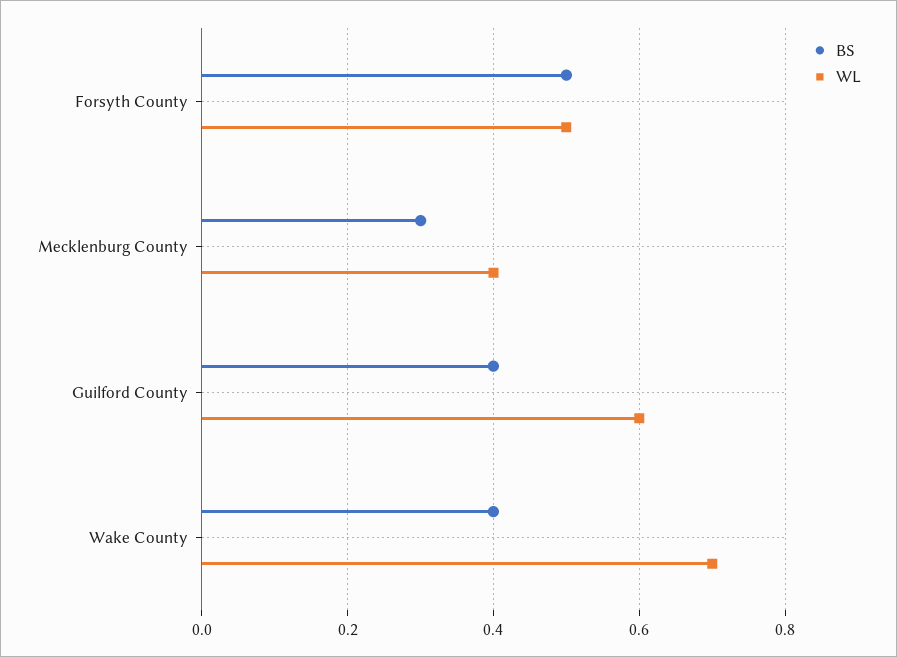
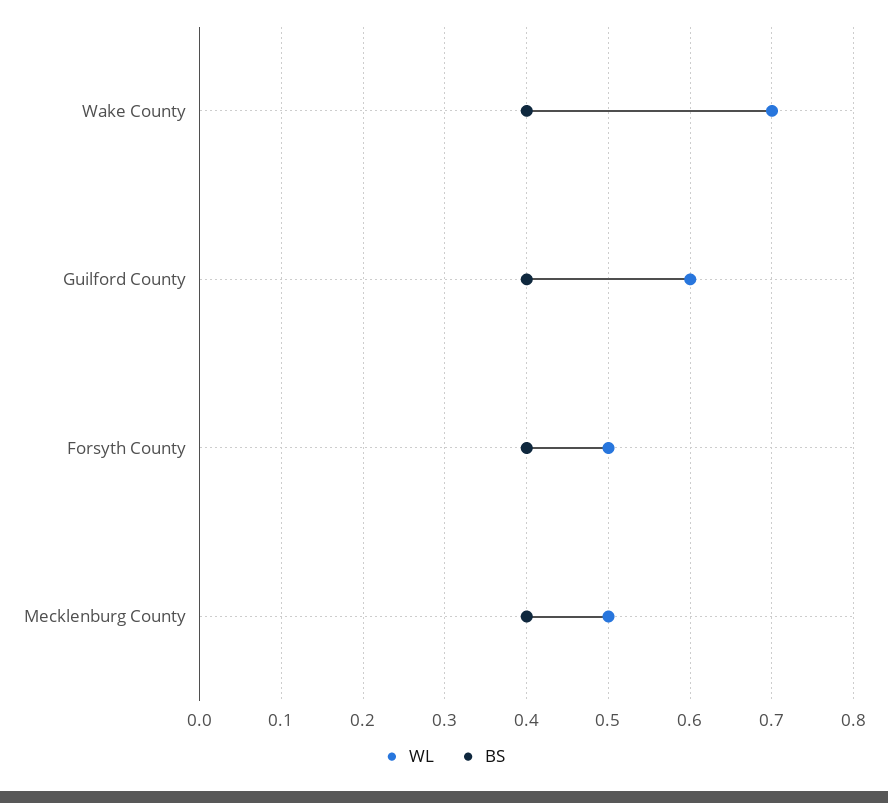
BS, Forsyth County: 0.5 -> 0.4
BS, Mecklenburg County: 0.3 -> 0.4
WL, Mecklenburg County: 0.4 -> 0.5

